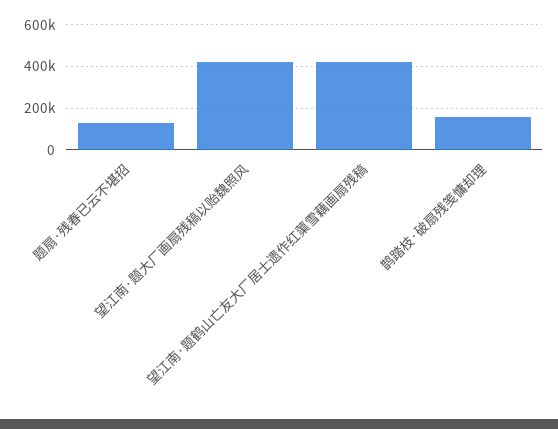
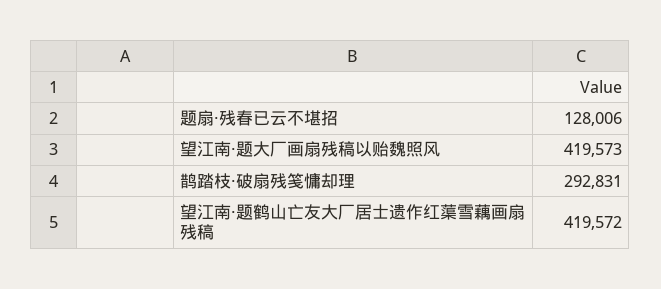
鹊踏枝·破扇残笺慵却理: 150000 -> 292831

